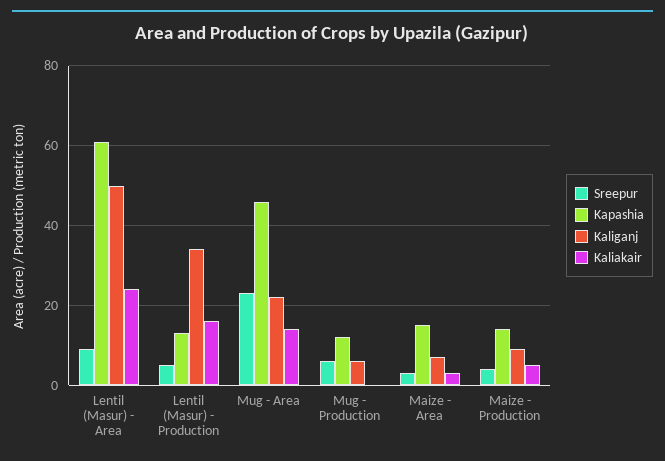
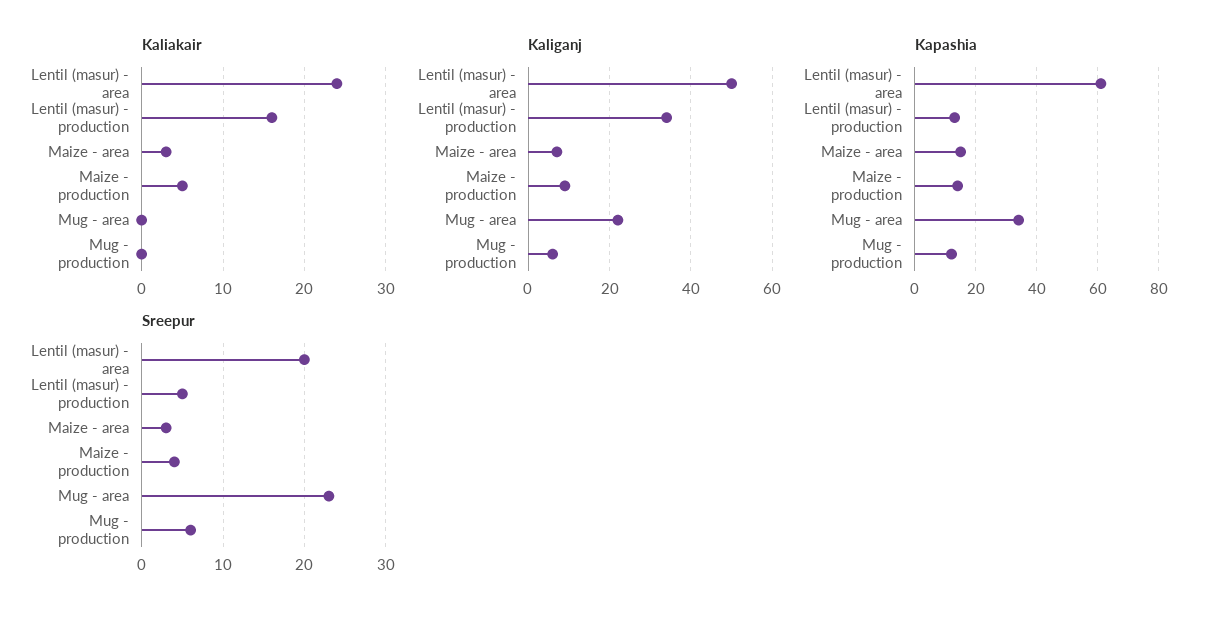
Sreepur, Lentil (Masur) - Area: 10 -> 20
Kapashia, Mug - Area: 45 -> 35
Kaliakair, Mug - Area: 15 -> 0

